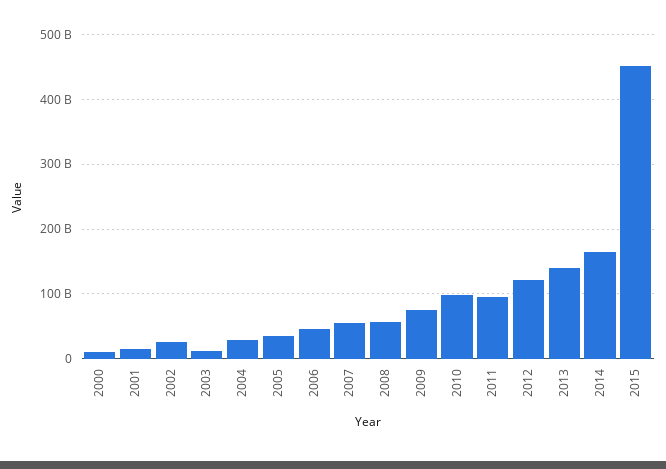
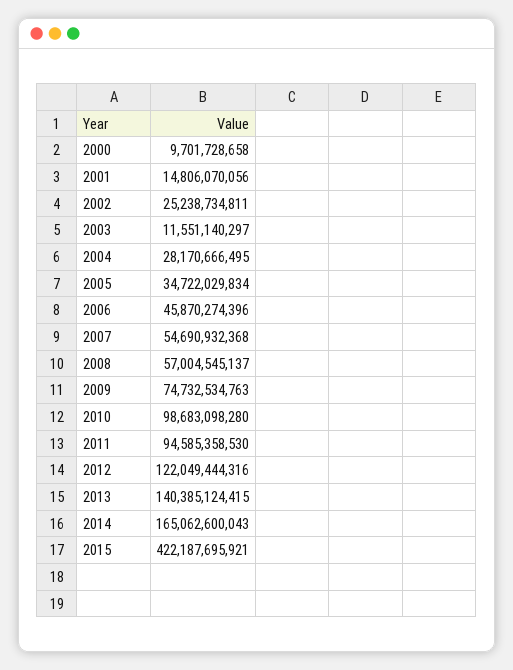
2015: 450000000000 -> 422187695921

